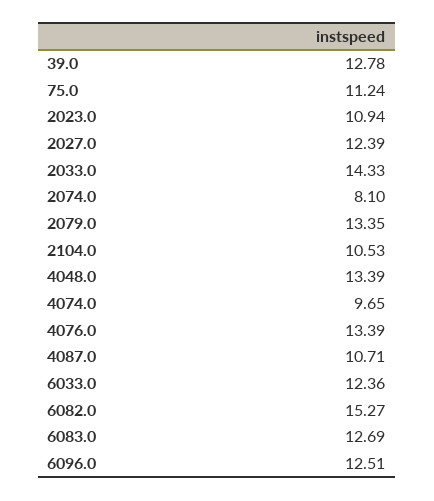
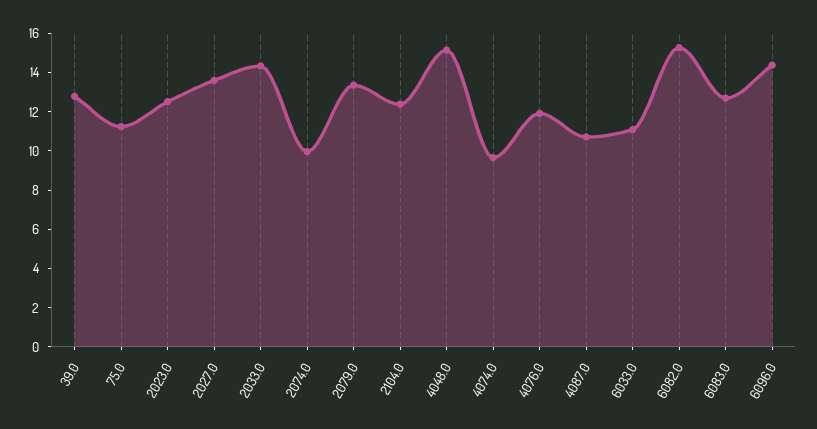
2023.0: 10.94 -> 12.5
2027.0: 12.39 -> 13.5
2074.0: 8.1 -> 10
2104.0: 10.53 -> 12.5
4048.0: 13.39 -> 15
4076.0: 13.39 -> 12
6033.0: 12.36 -> 11
6096.0: 12.51 -> 14.5

